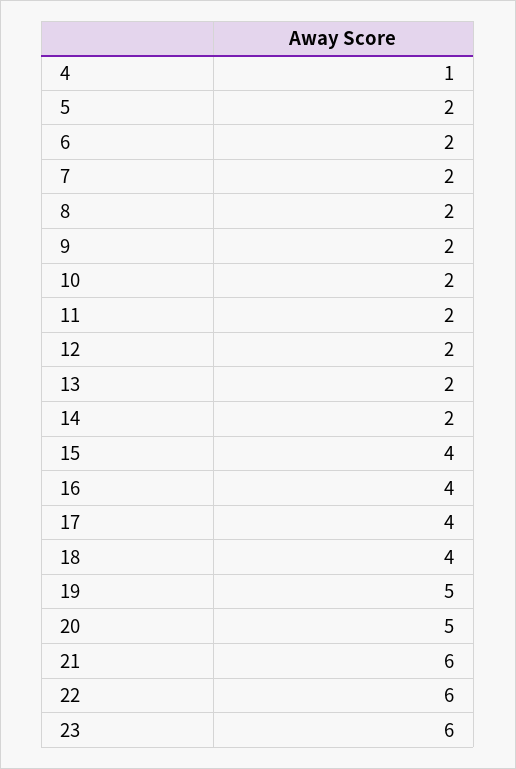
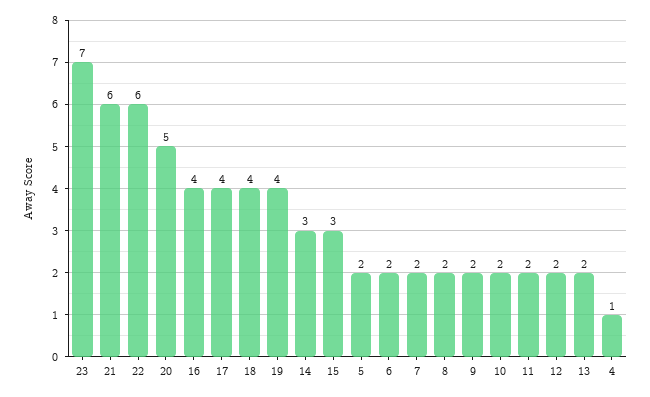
14: 2 -> 3
15: 4 -> 3
19: 5 -> 4
23: 6 -> 7

